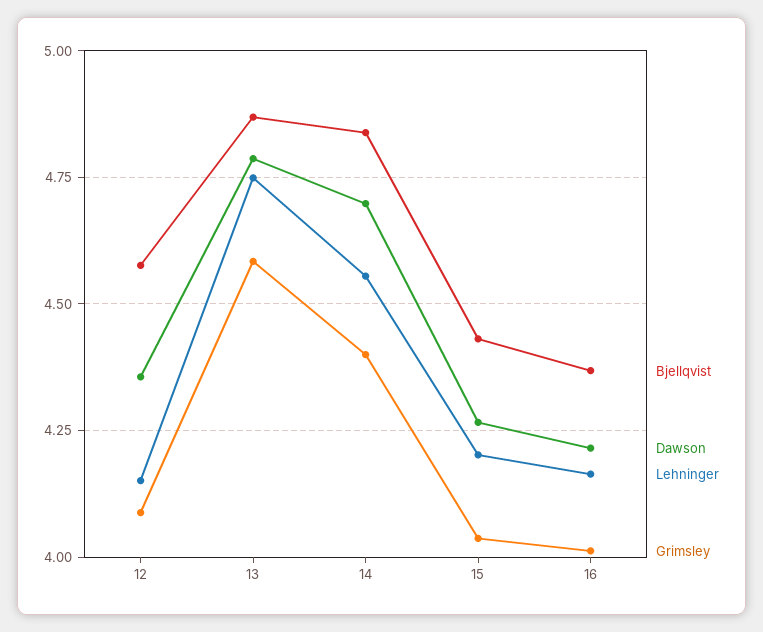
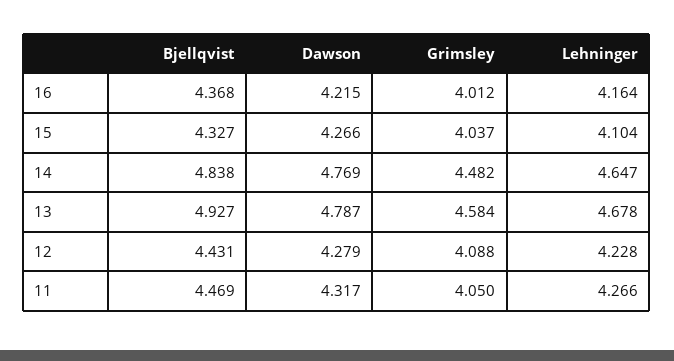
Bjellqvist, 12: 4.575 -> 4.431
Dawson, 12: 4.35 -> 4.279
Lehninger, 12: 4.15 -> 4.228
Bjellqvist, 13: 4.875 -> 4.927
Lehninger, 13: 4.75 -> 4.678
Dawson, 14: 4.7 -> 4.769
Lehninger, 14: 4.55 -> 4.647
Grimsley, 14: 4.4 -> 4.482
Bjellqvist, 15: 4.425 -> 4.327
Lehninger, 15: 4.2 -> 4.104
Bjellqvist, 11: none -> 4.469
Dawson, 11: none -> 4.317
Grimsley, 11: none -> 4.05
Lehninger, 11: none -> 4.266

